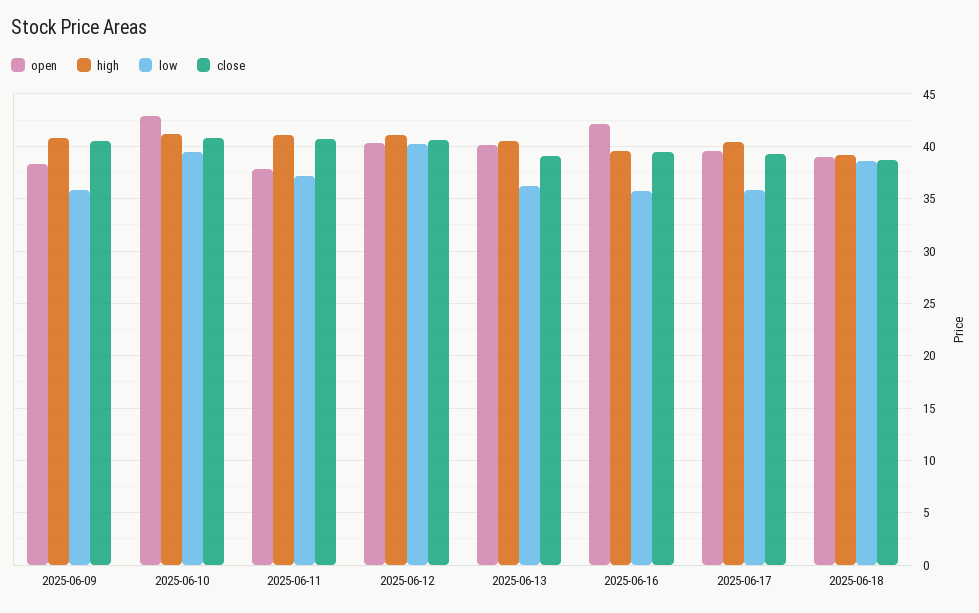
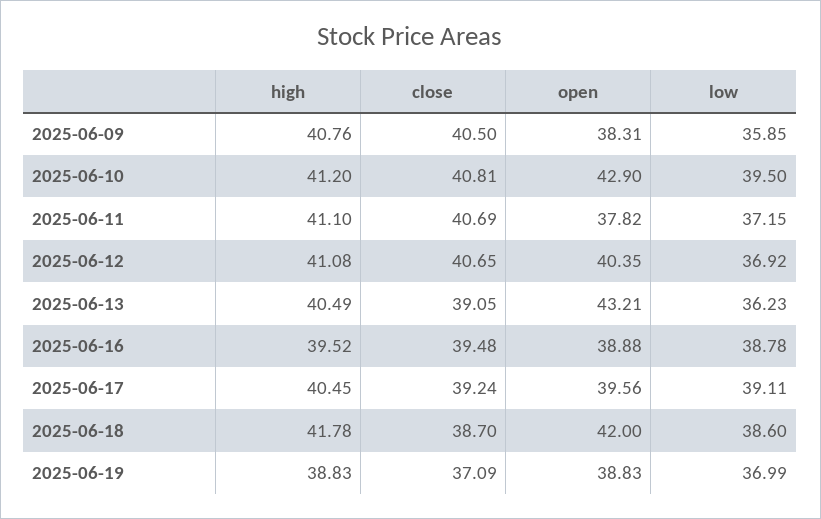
low, 2025-06-12: 40 -> 36.92
open, 2025-06-13: 40 -> 43.21
open, 2025-06-16: 42 -> 38.88
low, 2025-06-16: 36 -> 38.78
low, 2025-06-17: 36 -> 39.11
open, 2025-06-18: 39 -> 42
high, 2025-06-18: 39 -> 41.78
high, 2025-06-19: none -> 38.83
close, 2025-06-19: none -> 37.09
open, 2025-06-19: none -> 38.83
low, 2025-06-19: none -> 36.99

